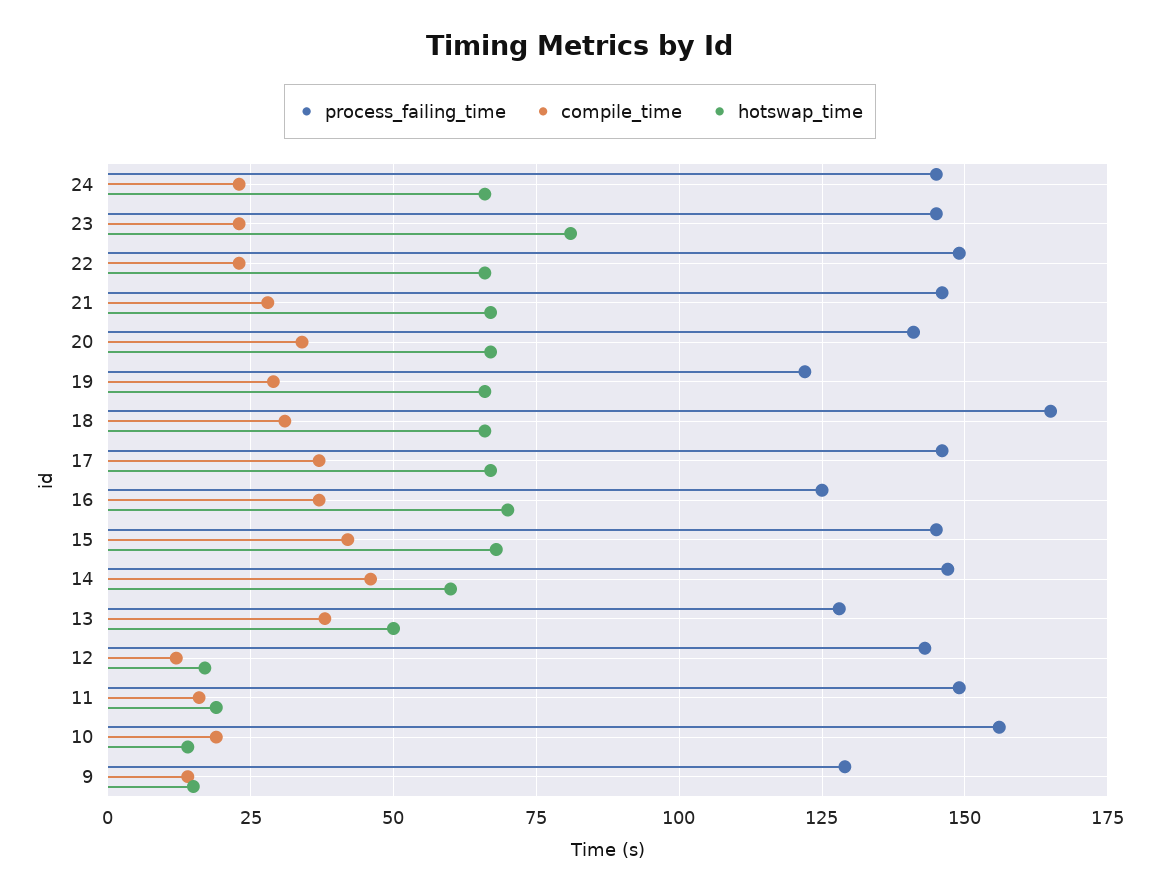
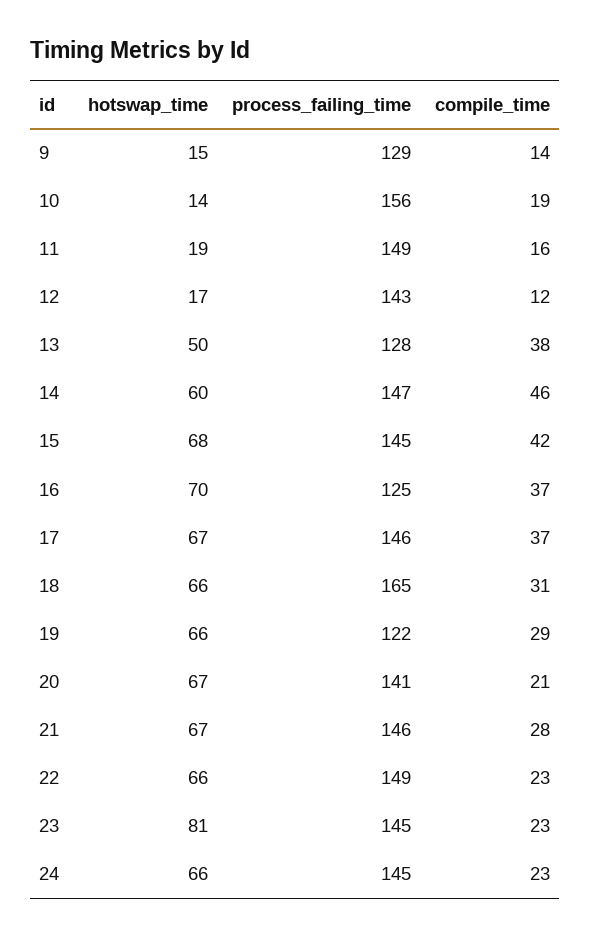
compile_time, 20: 35 -> 21

